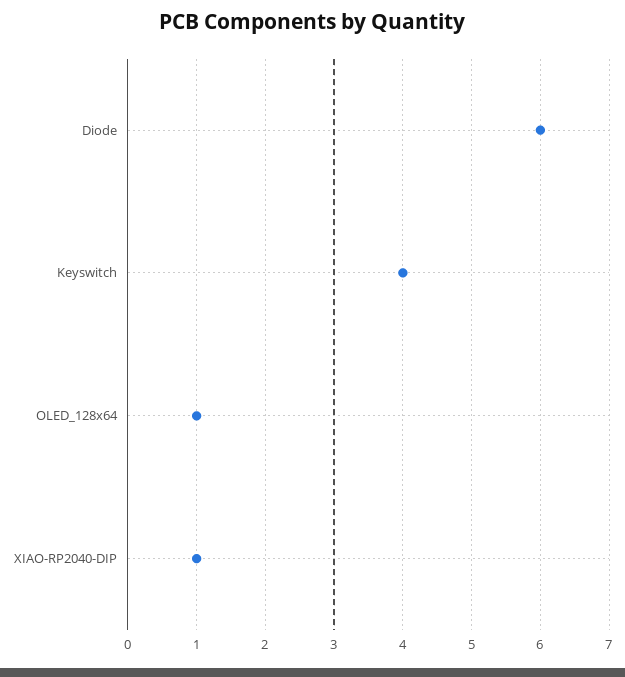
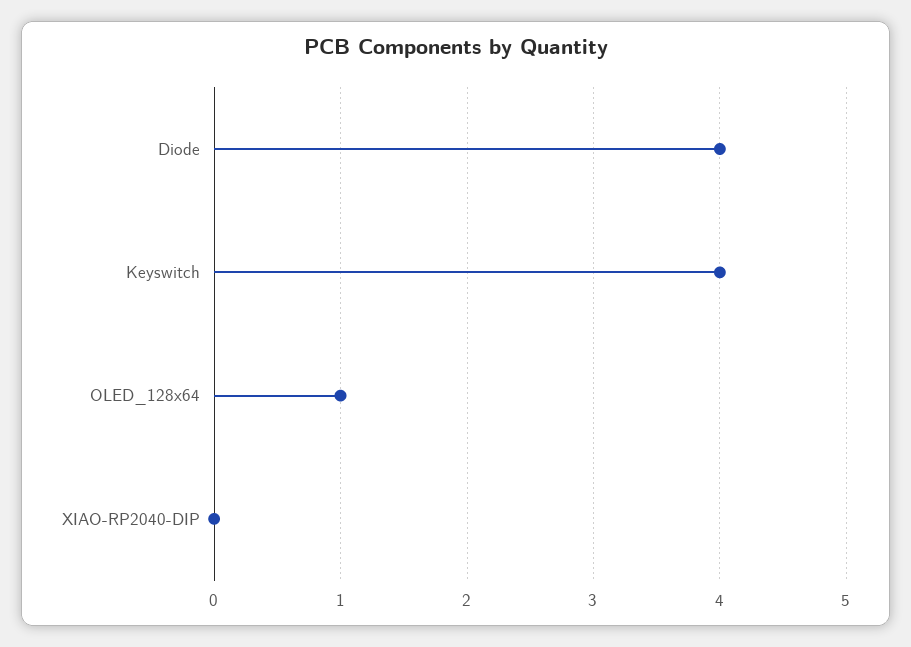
Diode: 6 -> 4
XIAO-RP2040-DIP: 1 -> 0

